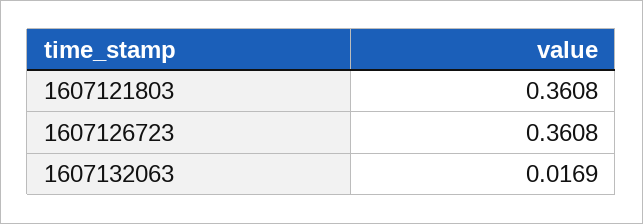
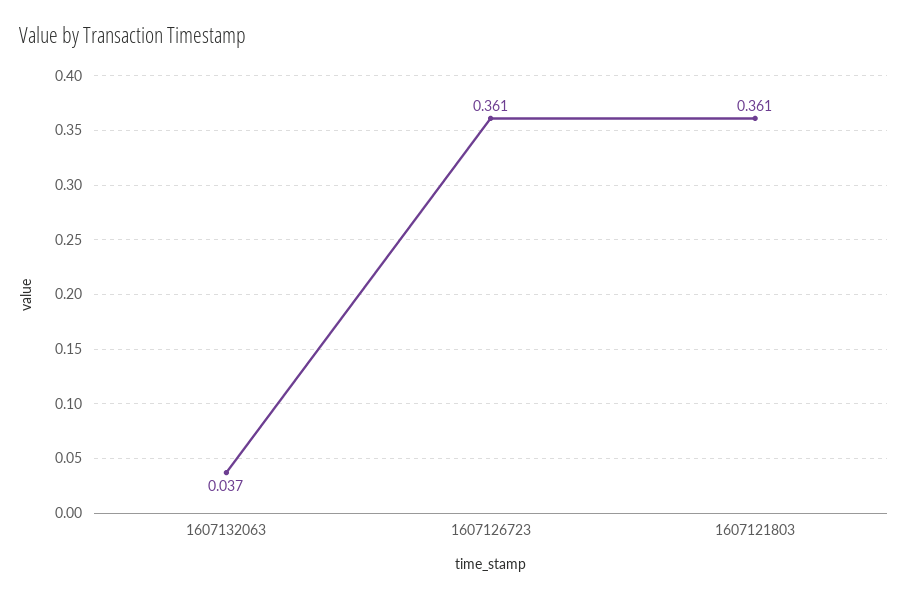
1607132063: 0.0169 -> 0.037

